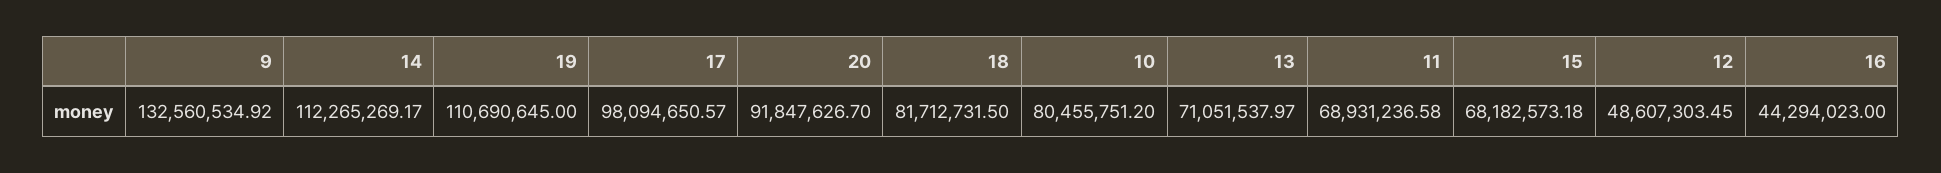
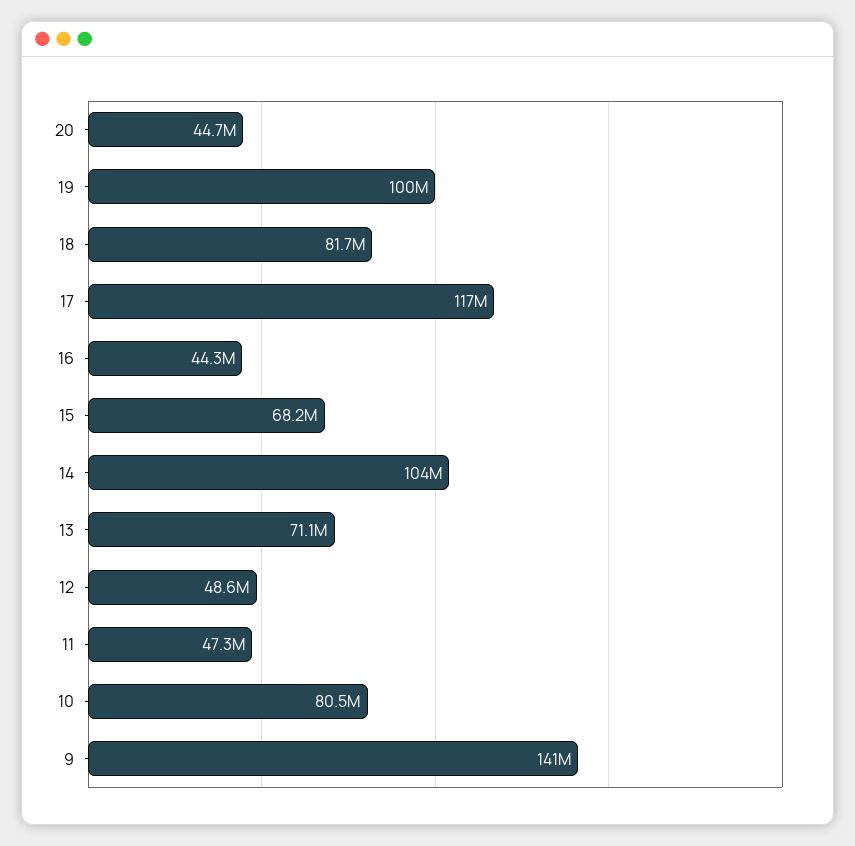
9: 132560534.92 -> 141000000
14: 112265269.17 -> 104000000
19: 110690645 -> 100000000
17: 98094650.57 -> 117000000
20: 91847626.7 -> 44700000
11: 68931236.58 -> 47300000

